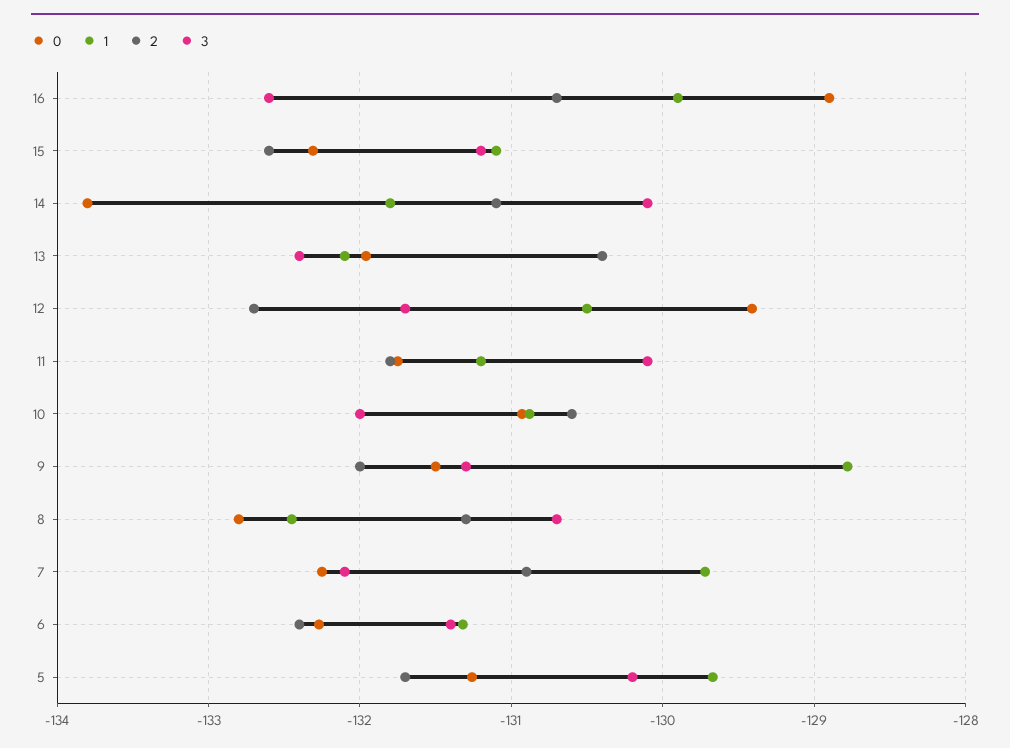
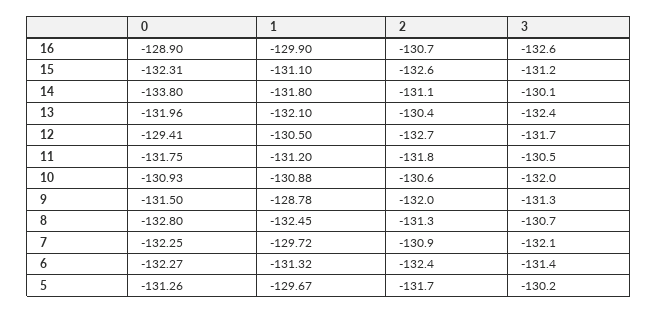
3, 11: -130.1 -> -130.5

